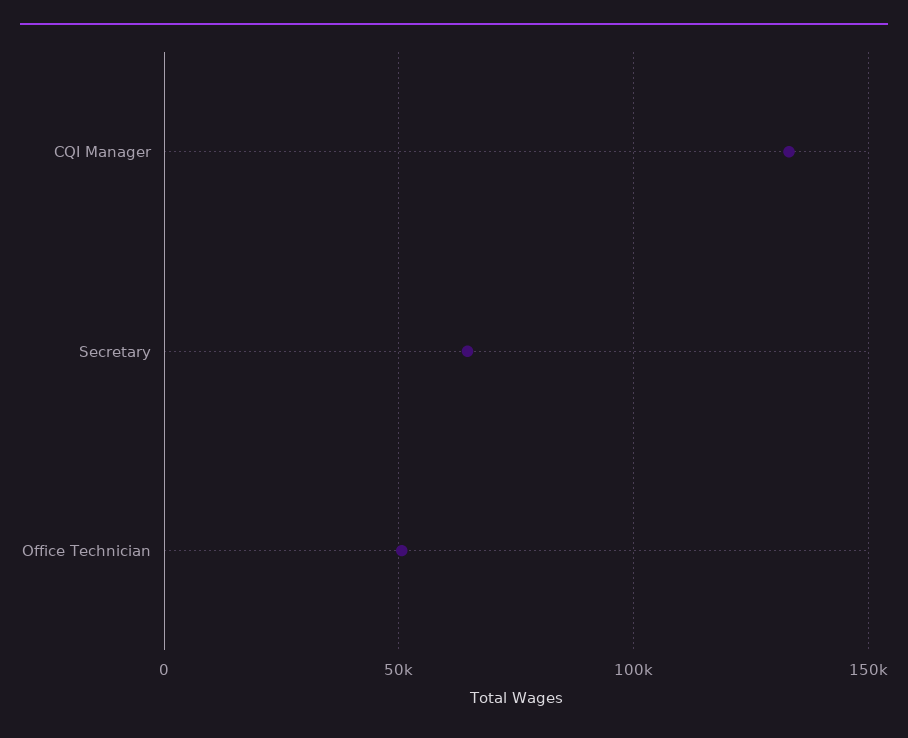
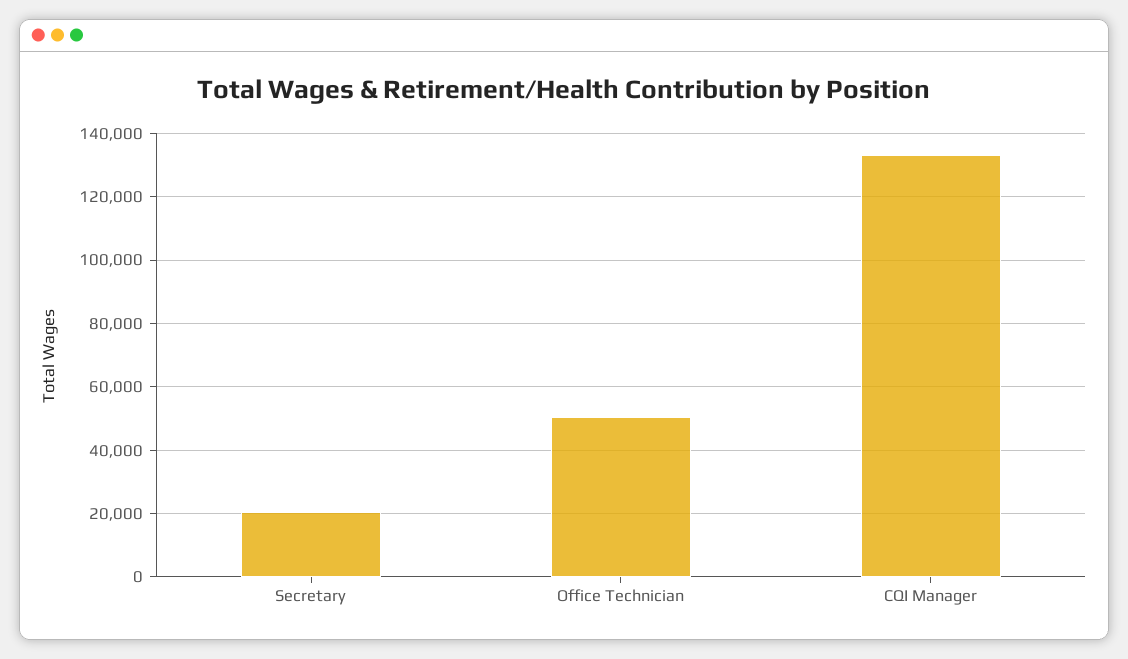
Secretary: 65000 -> 20000

